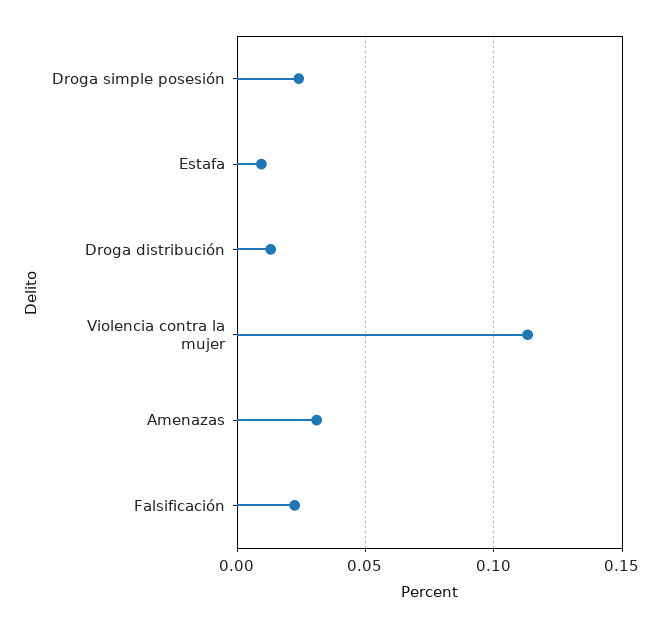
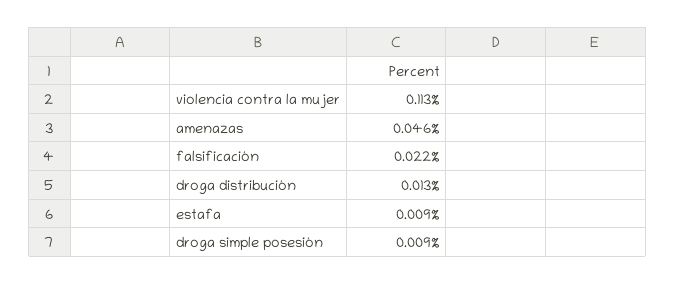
Droga simple posesión: 0.025 -> 0.009
Amenazas: 0.03 -> 0.046

